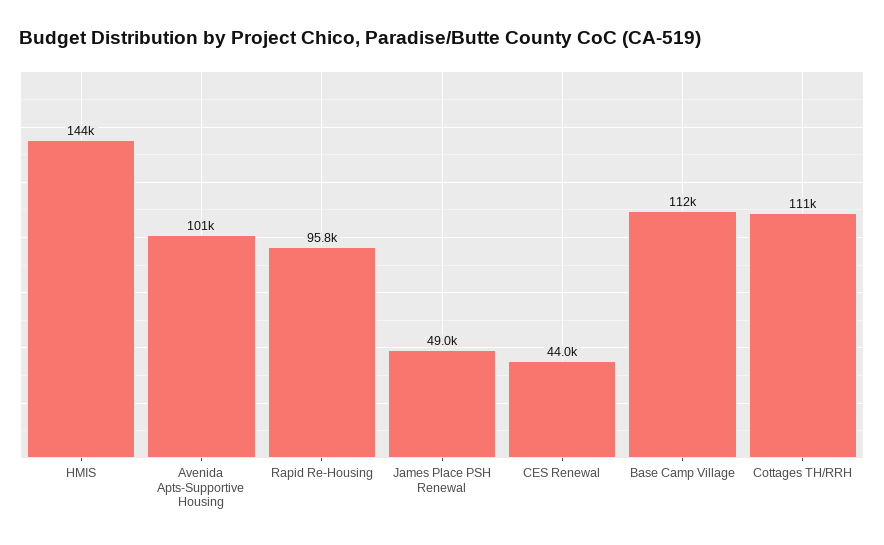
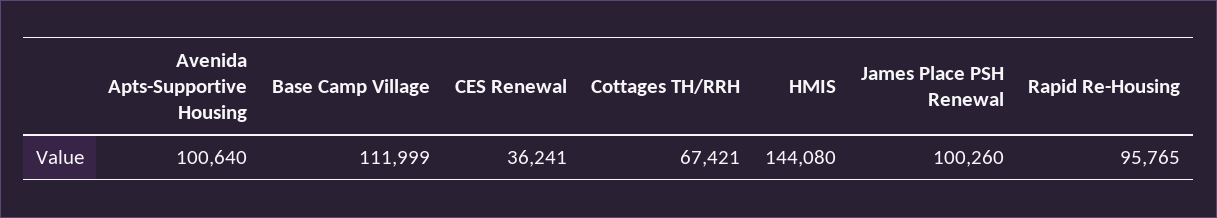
James Place PSH Renewal: 49000 -> 100260
CES Renewal: 44000 -> 36241
Cottages TH/RRH: 111000 -> 67421

